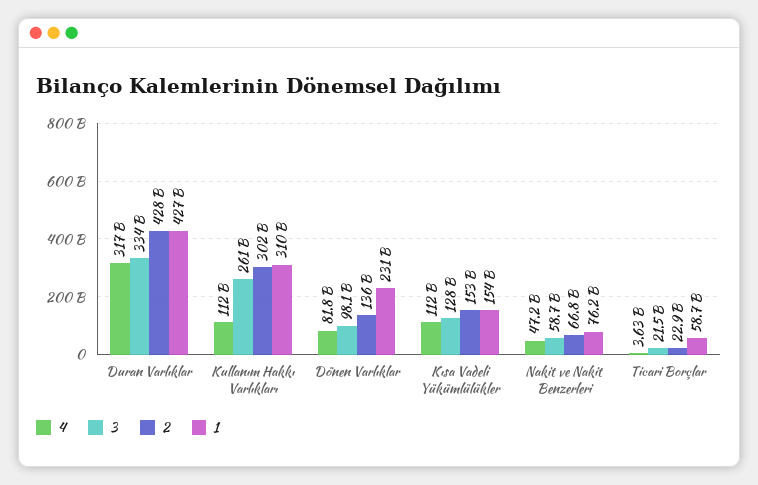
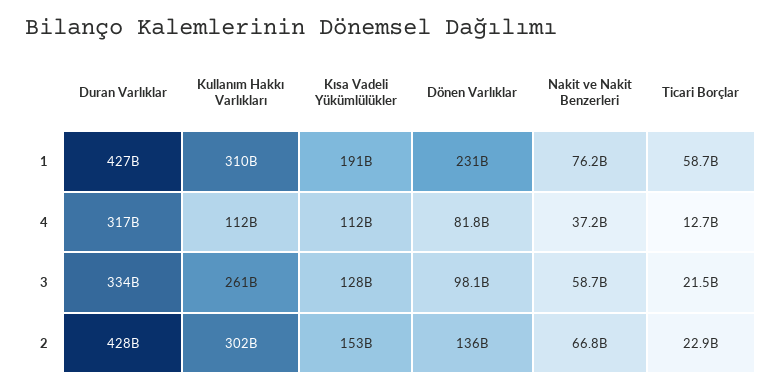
1, Kısa Vadeli Yükümlülükler: 154000000000 -> 191000000000
4, Nakit ve Nakit Benzerleri: 47200000000 -> 37200000000
4, Ticari Borçlar: 3630000000 -> 12700000000

